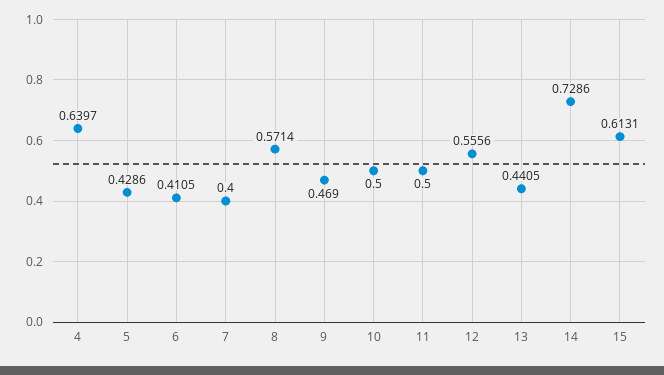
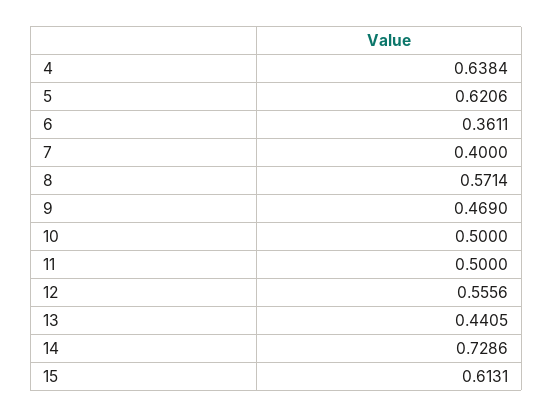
4: 0.6397 -> 0.6384
5: 0.4286 -> 0.6206
6: 0.4105 -> 0.3611

